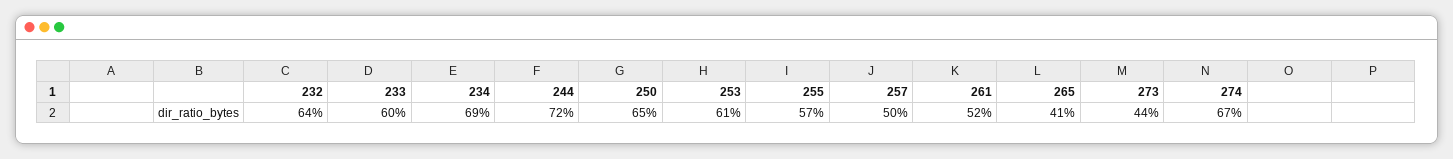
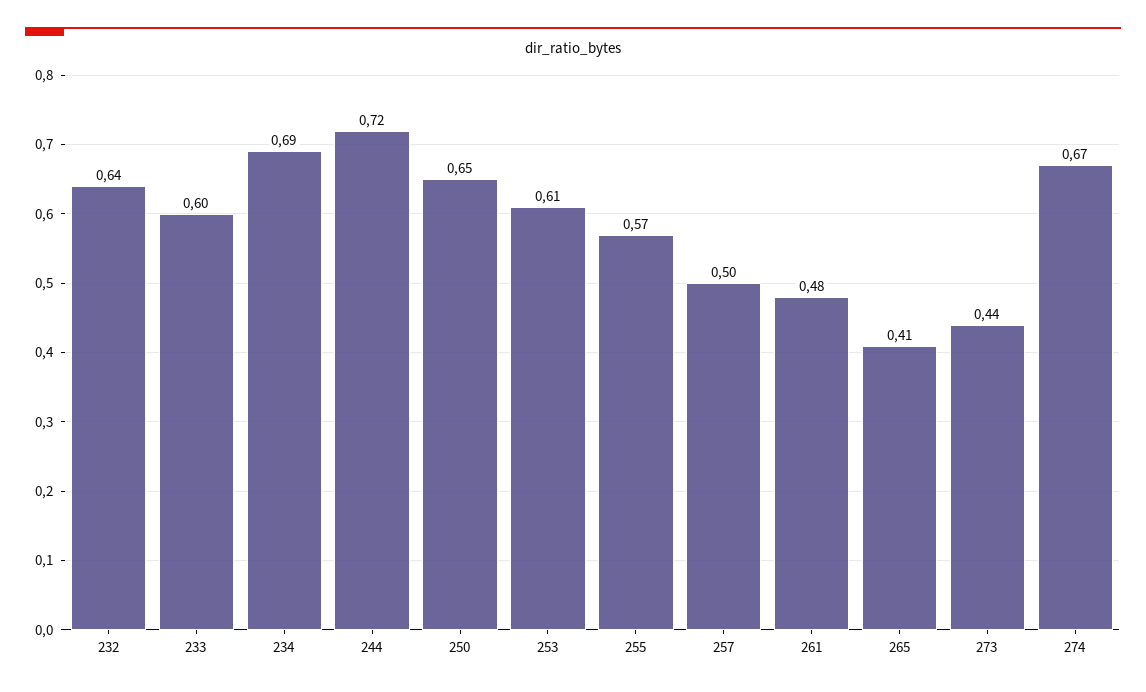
261: 0.52 -> 0.48

